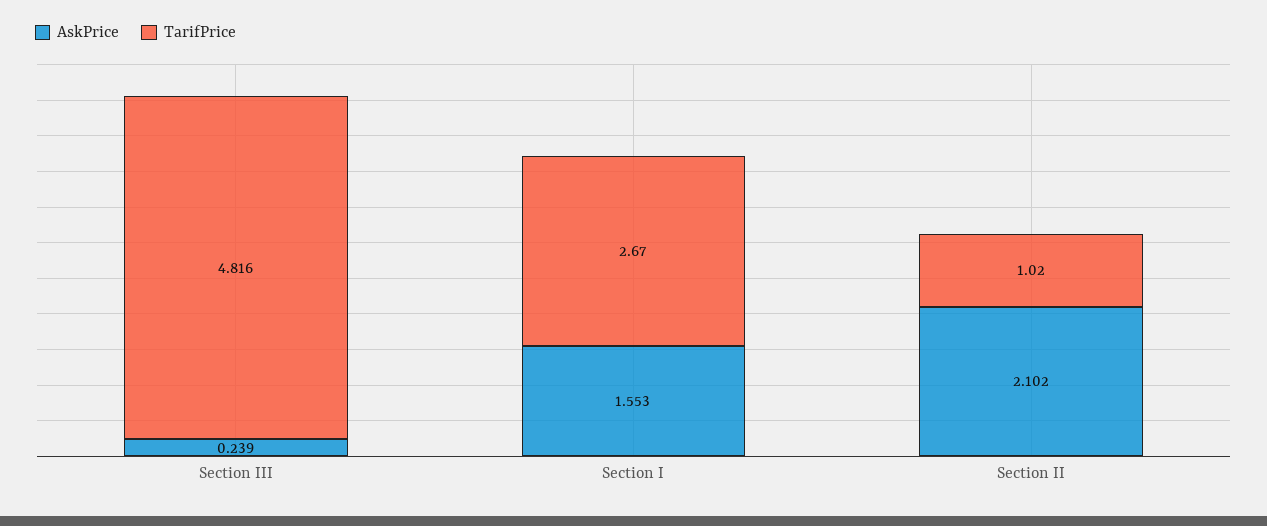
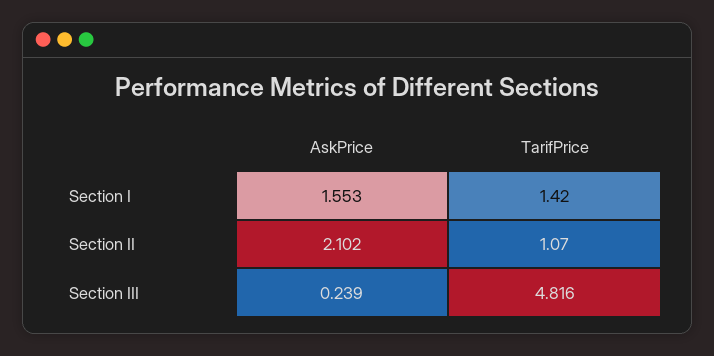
TarifPrice, Section I: 2.67 -> 1.42
TarifPrice, Section II: 1.02 -> 1.07

